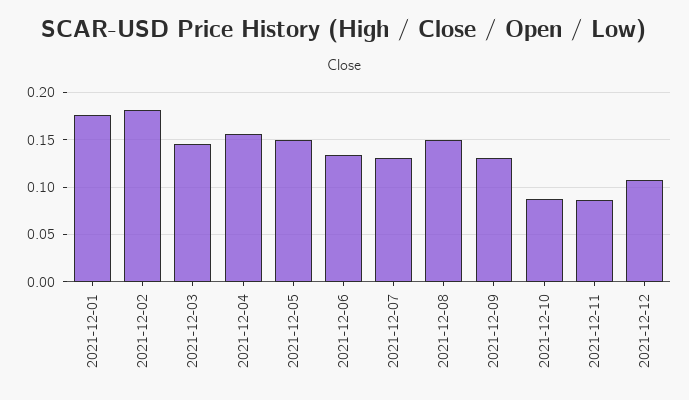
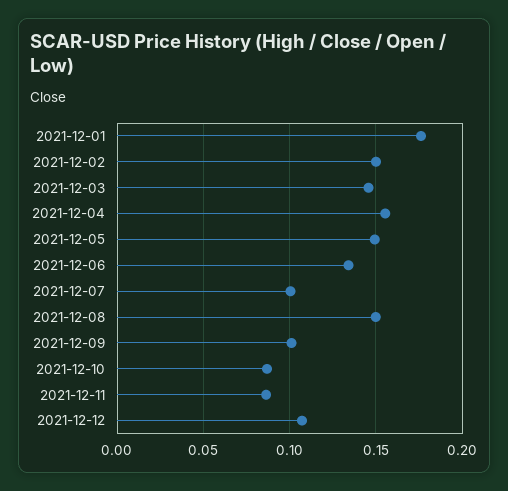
2021-12-02: 0.18 -> 0.15
2021-12-07: 0.13 -> 0.1
2021-12-09: 0.13 -> 0.1

